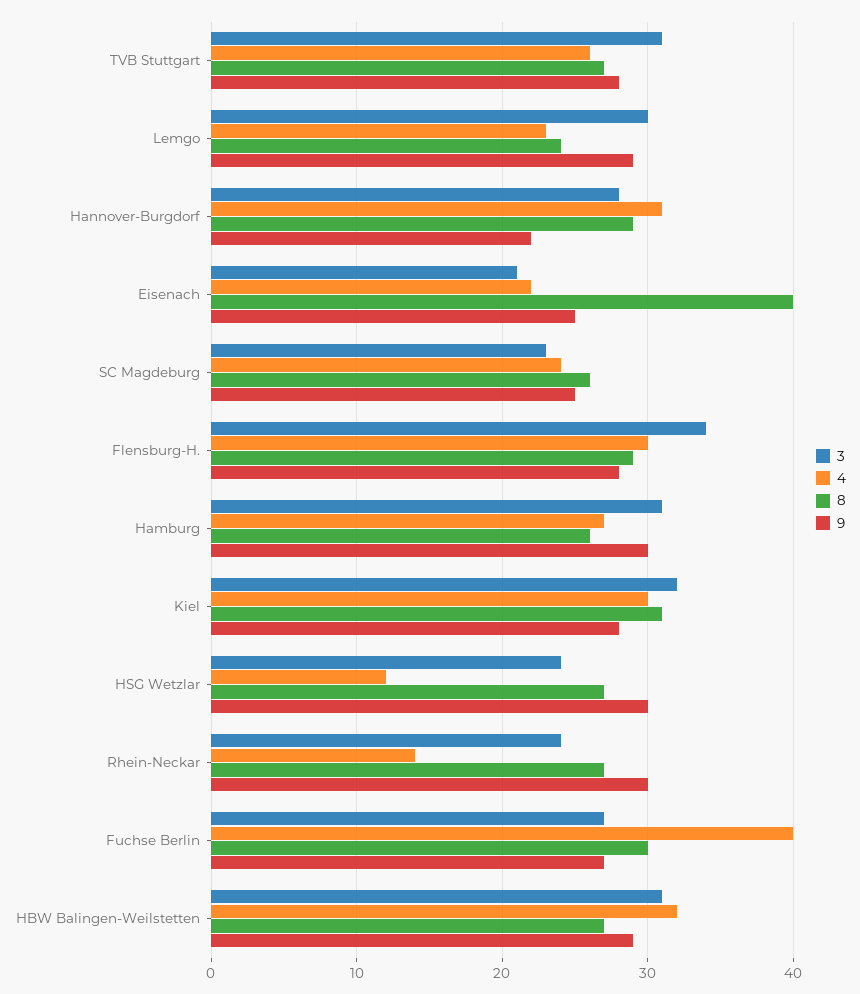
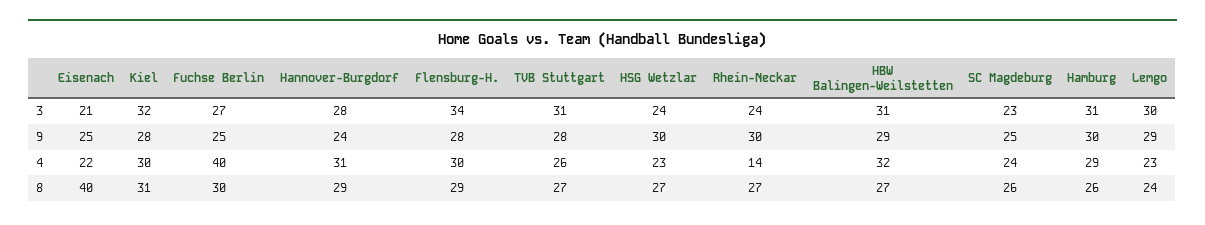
9, Hannover-Burgdorf: 22 -> 24
4, Hamburg: 27 -> 29
4, HSG Wetzlar: 12 -> 23
9, Fuchse Berlin: 27 -> 25

